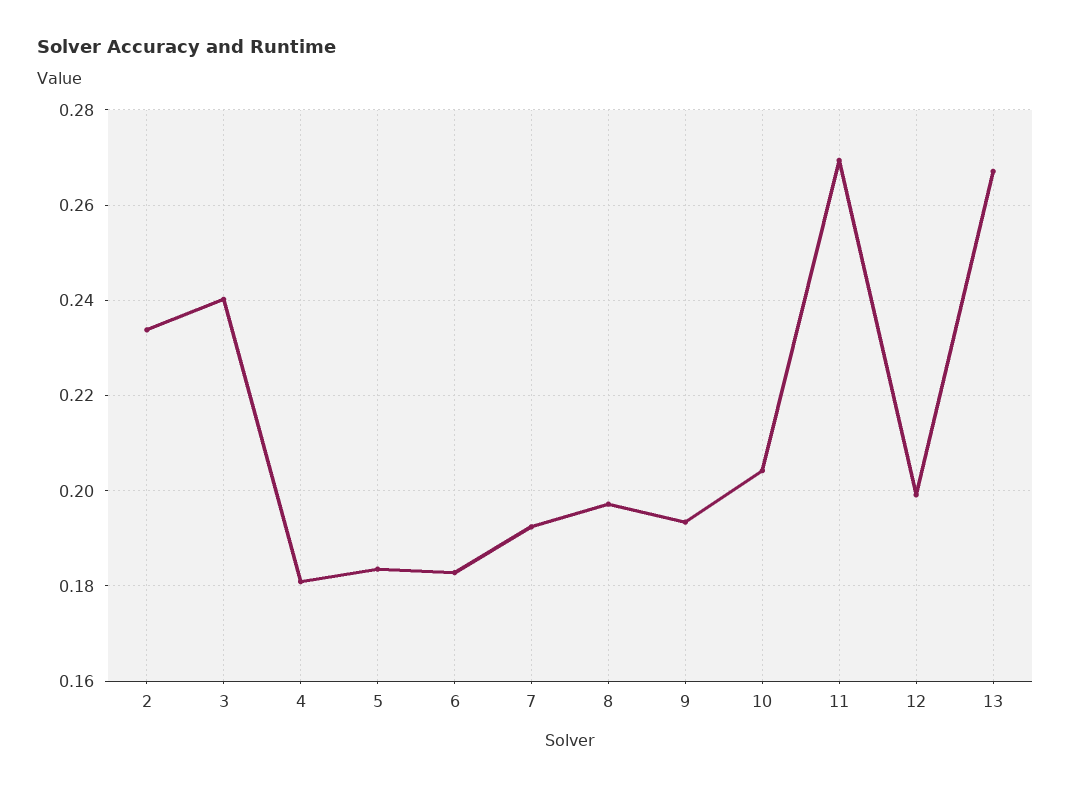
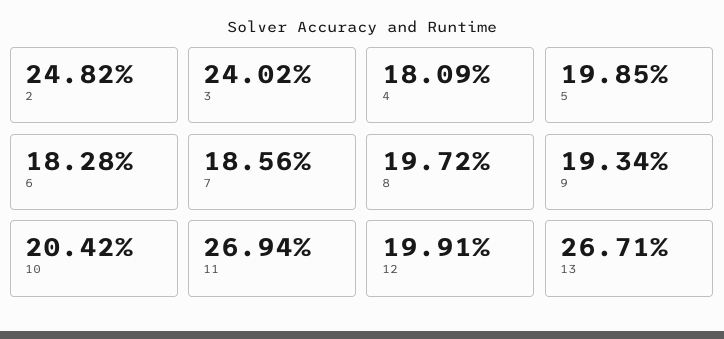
2: 0.234 -> 0.2482
5: 0.184 -> 0.1985
7: 0.192 -> 0.1856

